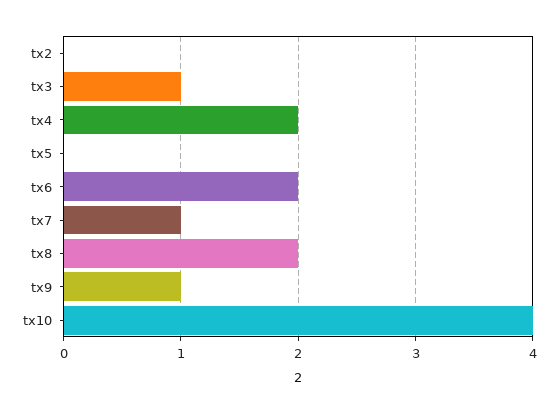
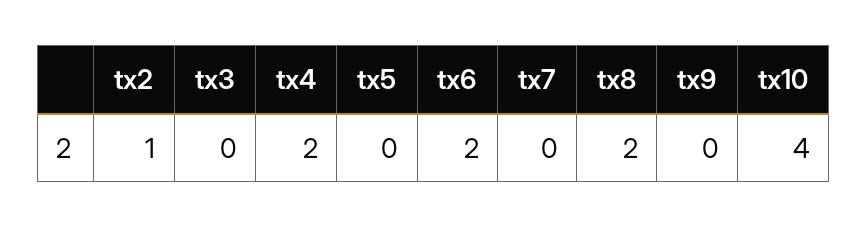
tx2: 0 -> 1
tx3: 1 -> 0
tx7: 1 -> 0
tx9: 1 -> 0

